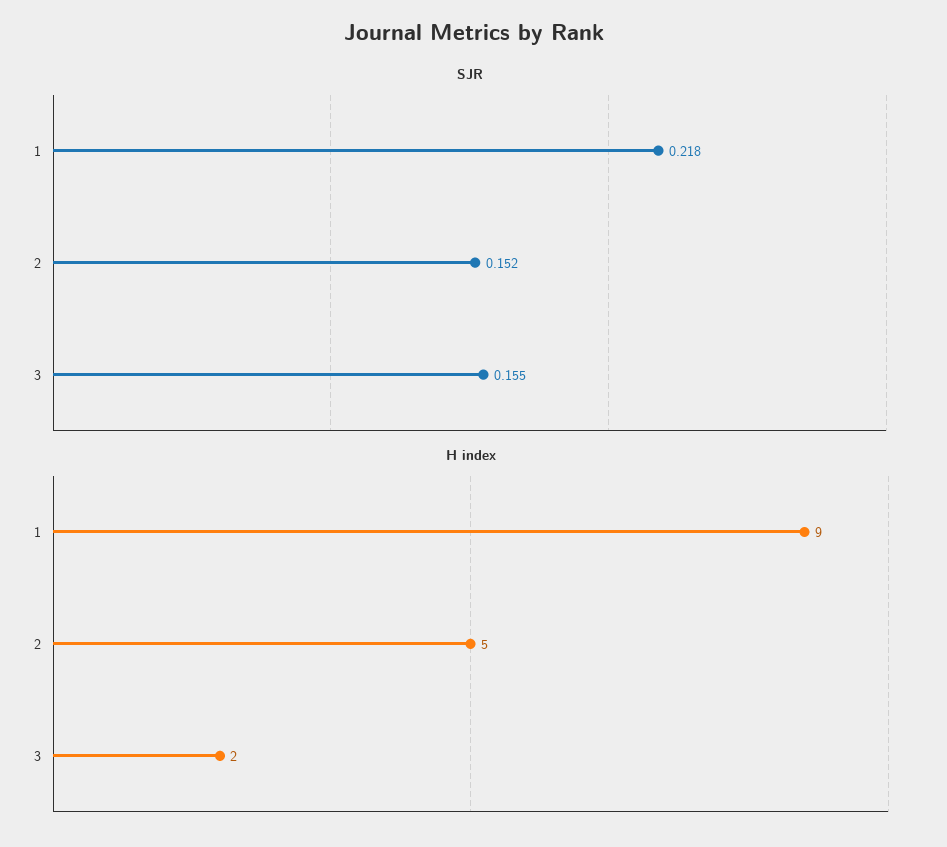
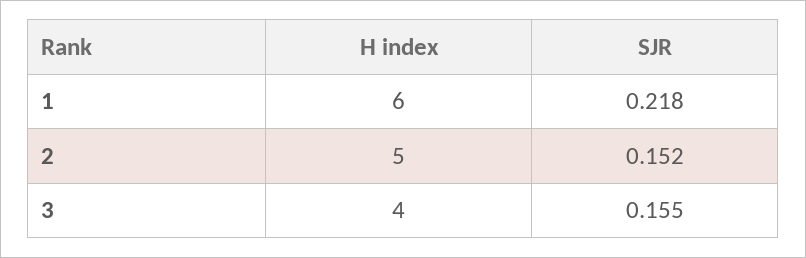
H index, 1: 9 -> 6
H index, 3: 2 -> 4

